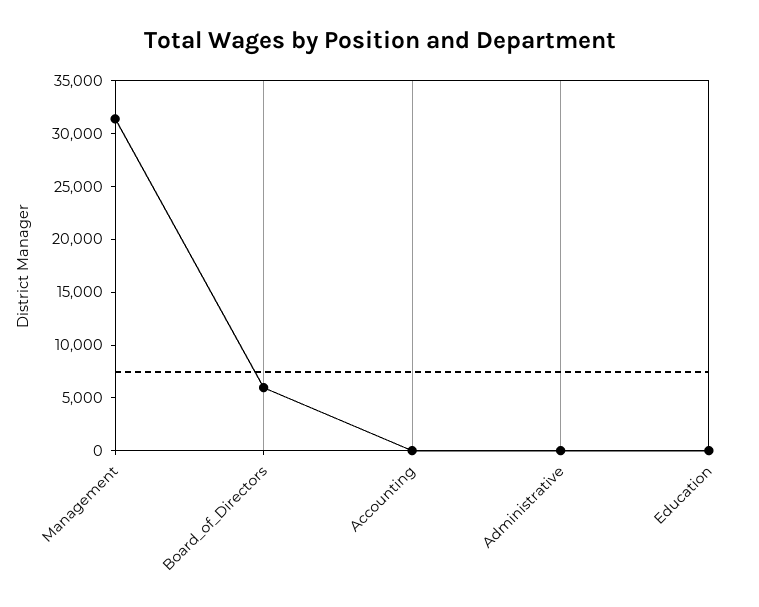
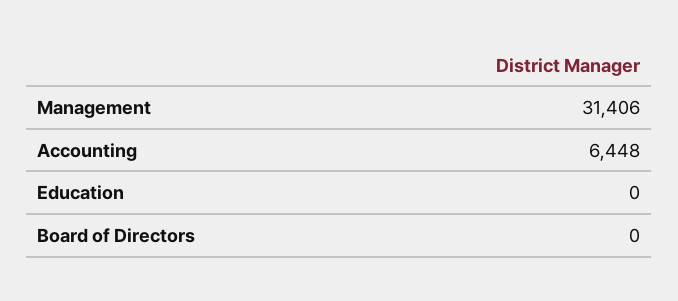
Board_of_Directors: 6000 -> 0
Accounting: 0 -> 6448
Administrative: 0 -> none

